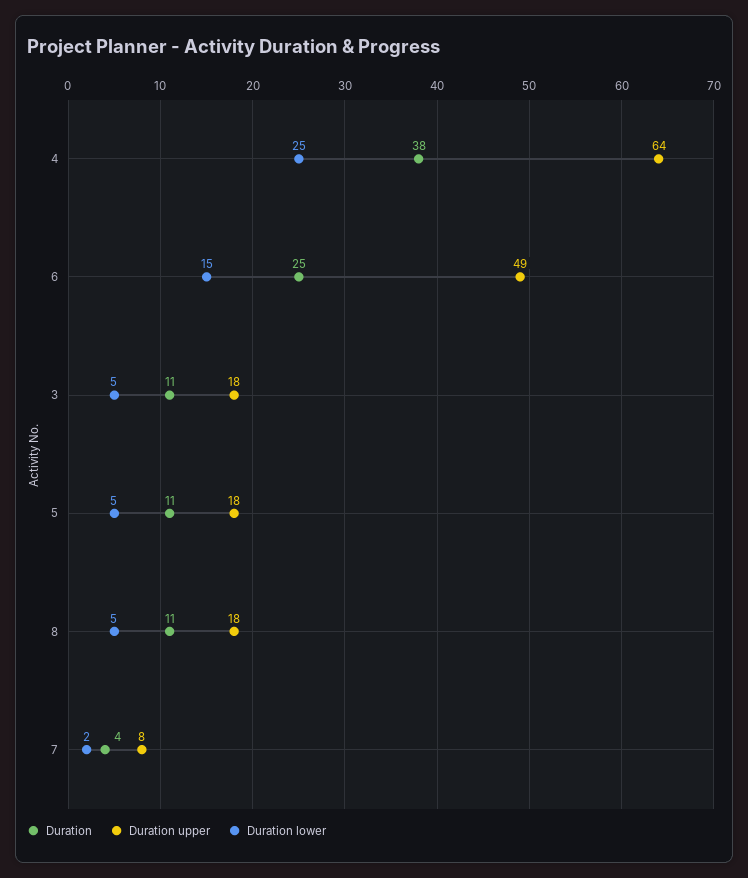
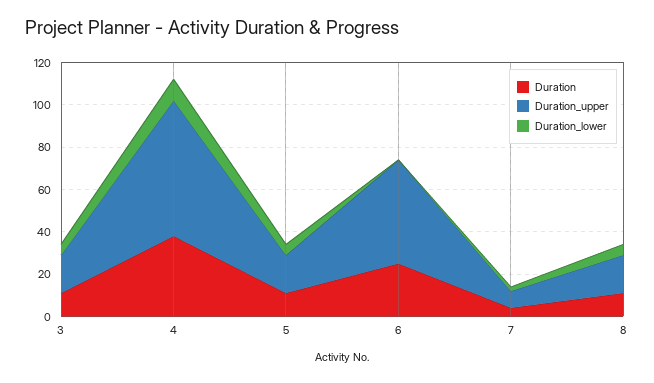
Duration lower, 4: 25 -> 10
Duration lower, 6: 15 -> 0

